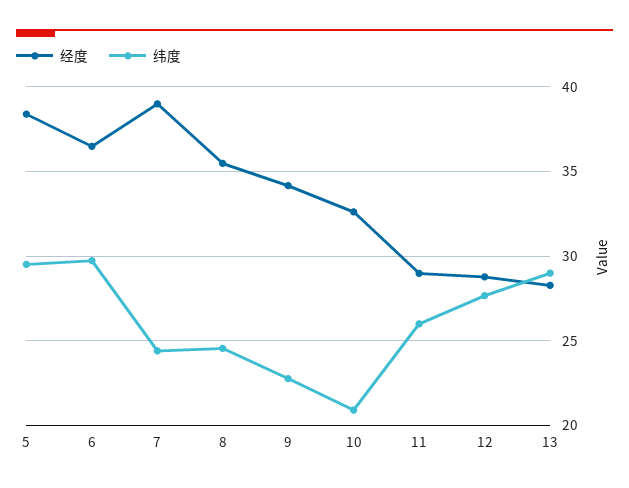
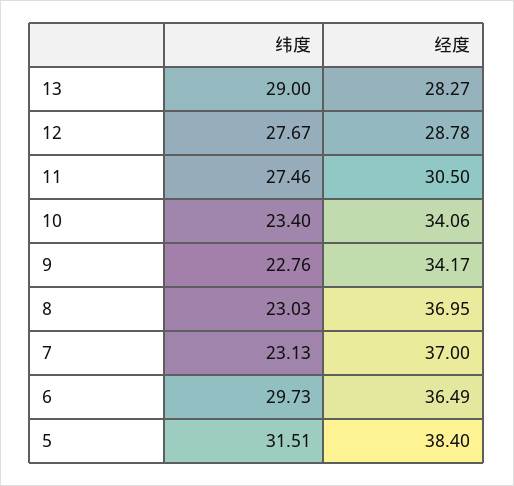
纬度, 5: 29.5 -> 31.51
经度, 7: 39 -> 37
纬度, 7: 24.5 -> 23.13
经度, 8: 35.5 -> 36.95
纬度, 8: 24.5 -> 23.03
经度, 10: 32.5 -> 34.06
纬度, 10: 21 -> 23.4
经度, 11: 29 -> 30.5
纬度, 11: 26 -> 27.46

